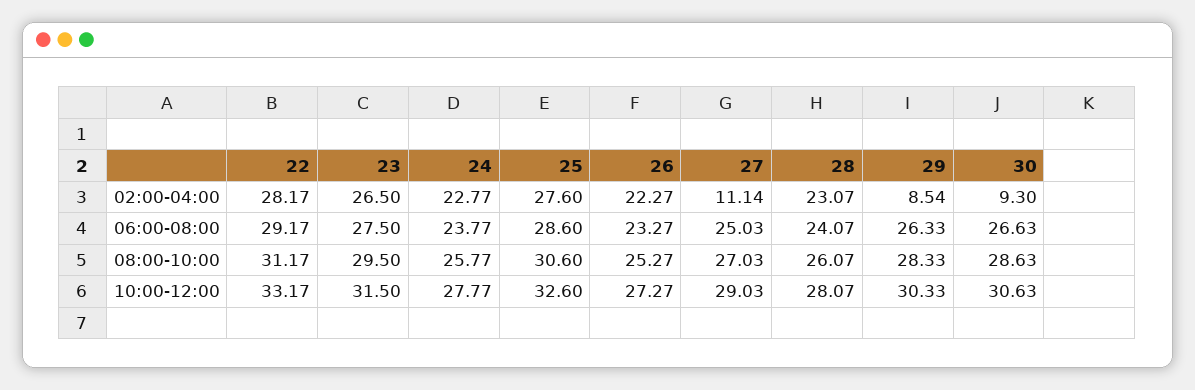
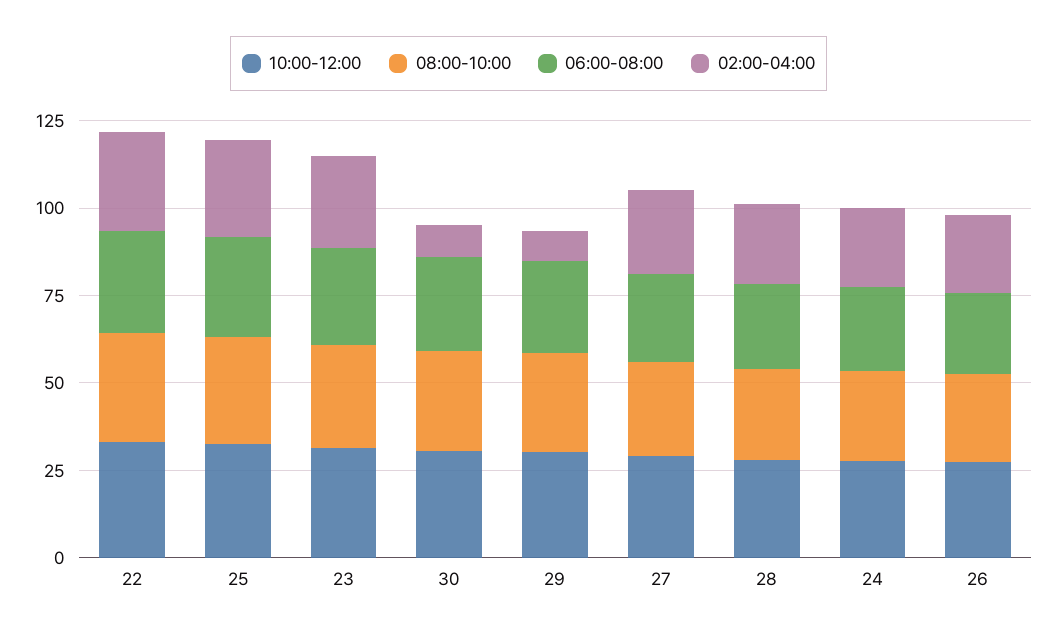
02:00-04:00, 27: 11.14 -> 25

